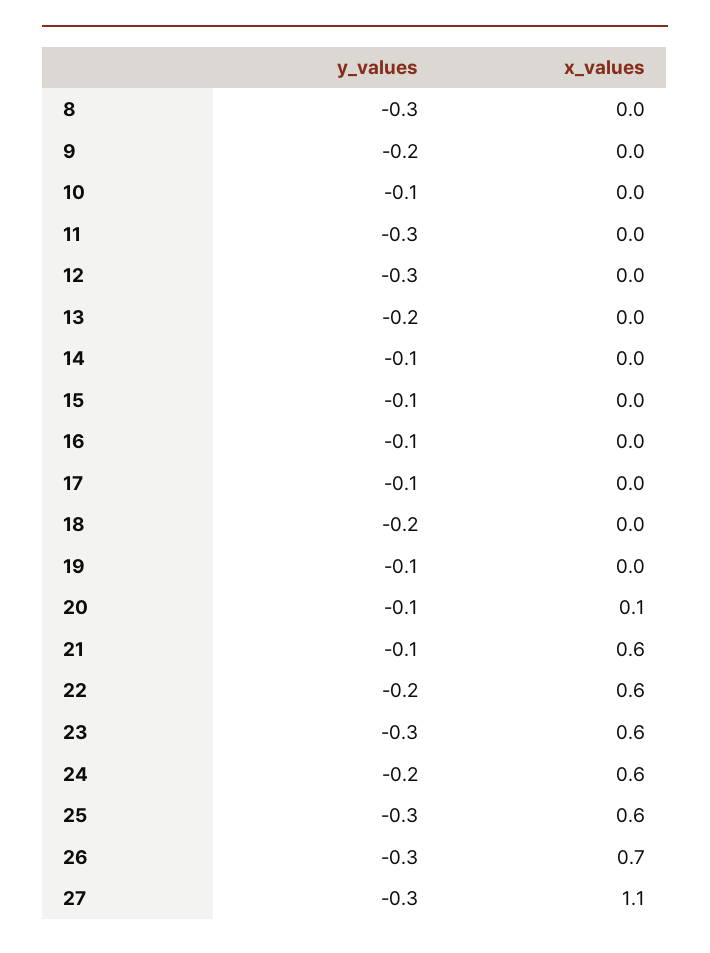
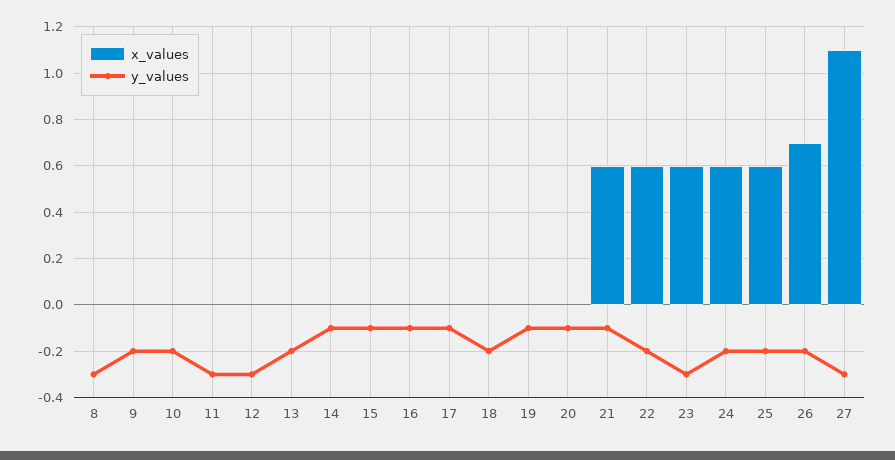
y_values, 10: -0.1 -> -0.2
x_values, 20: 0.1 -> 0
y_values, 25: -0.3 -> -0.2
y_values, 26: -0.3 -> -0.2

